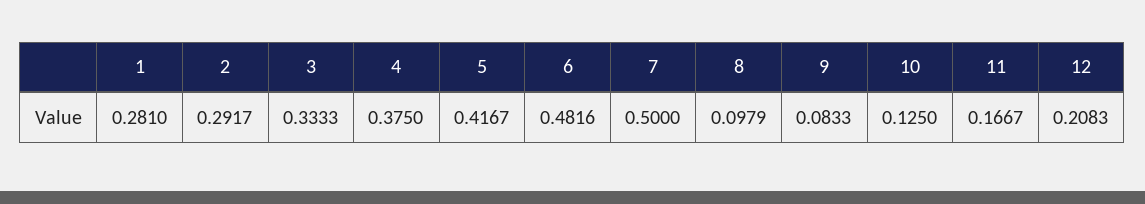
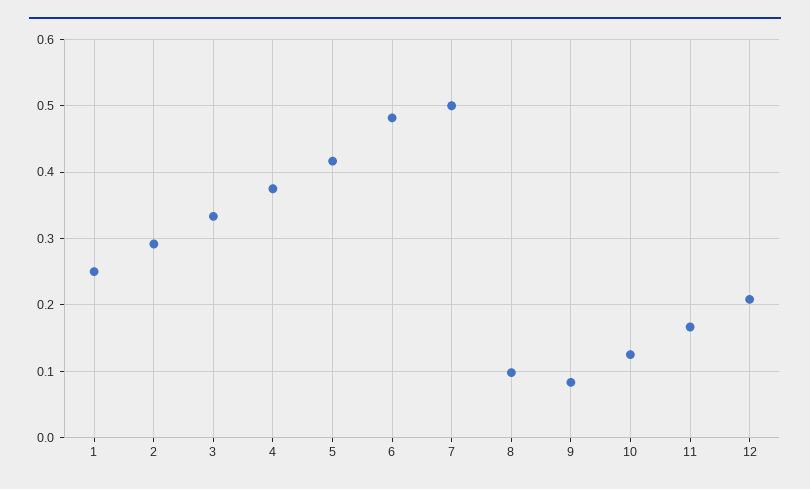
1: 0.281 -> 0.25

